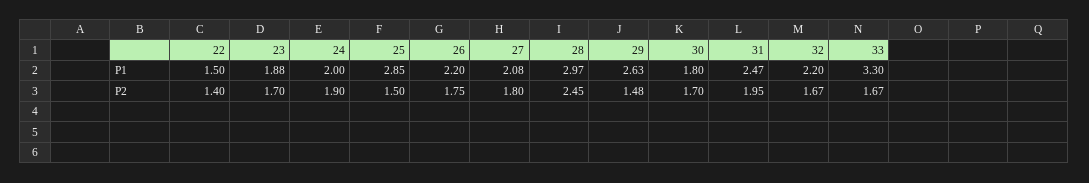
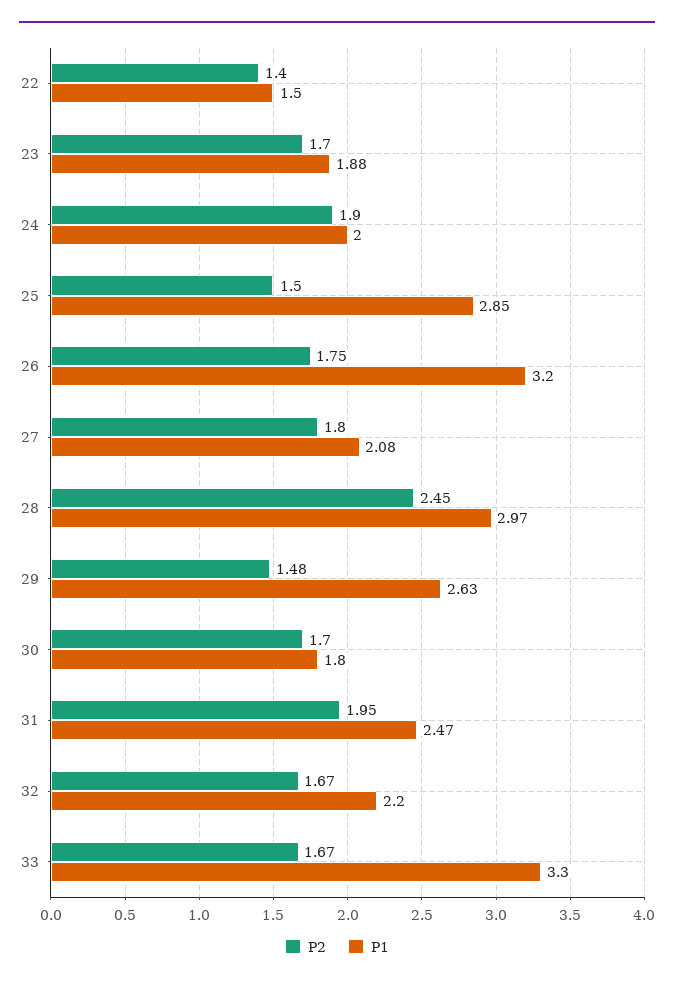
P1, 26: 2.2 -> 3.2

